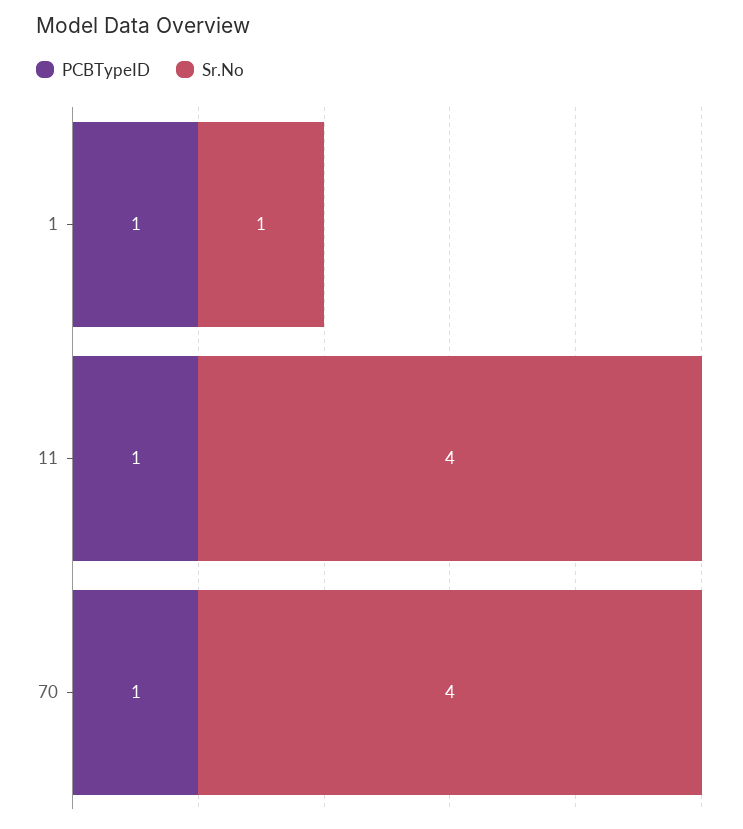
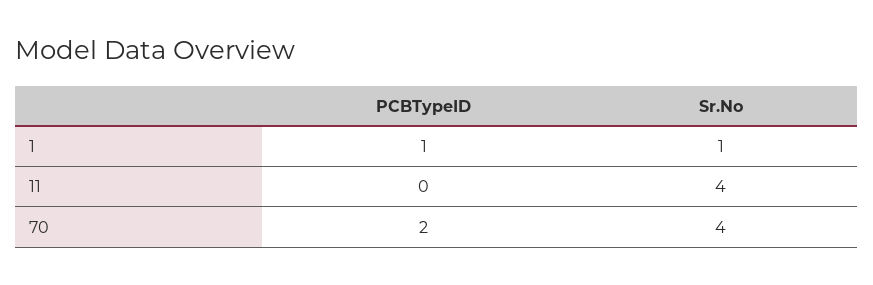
PCBTypeID, 11: 1 -> 0
PCBTypeID, 70: 1 -> 2

